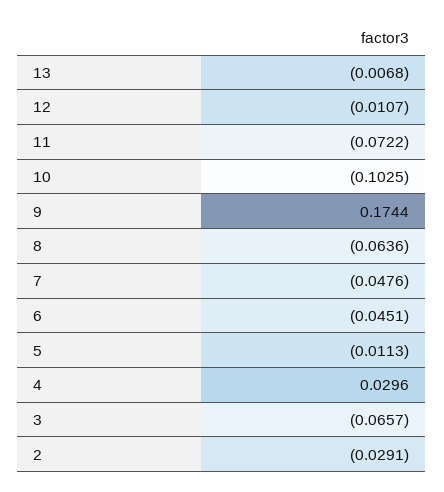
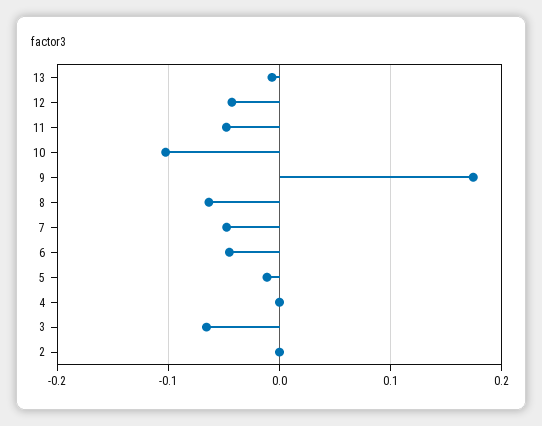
12: -0.0107 -> -0.04
11: -0.0722 -> -0.05
4: 0.0296 -> 0
2: -0.0291 -> 0

